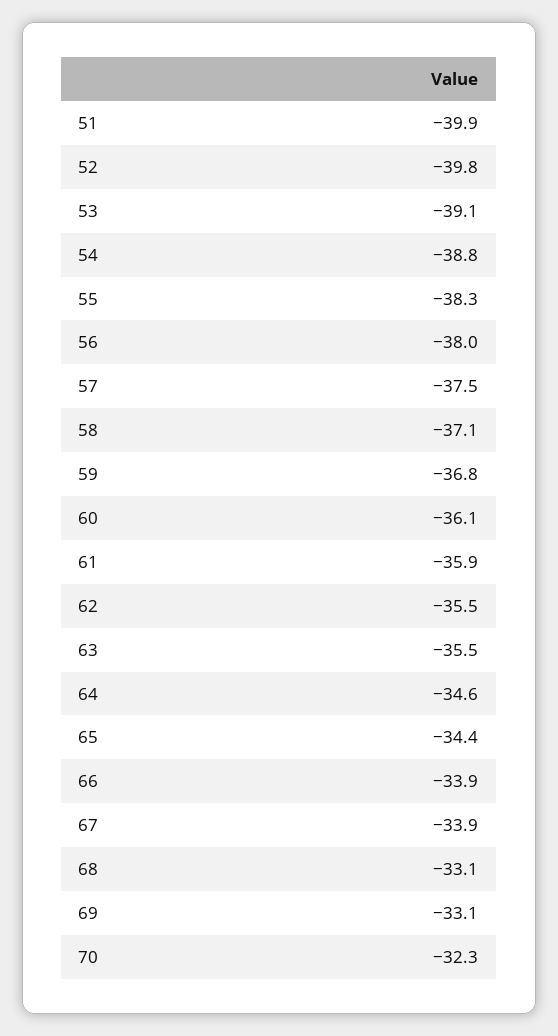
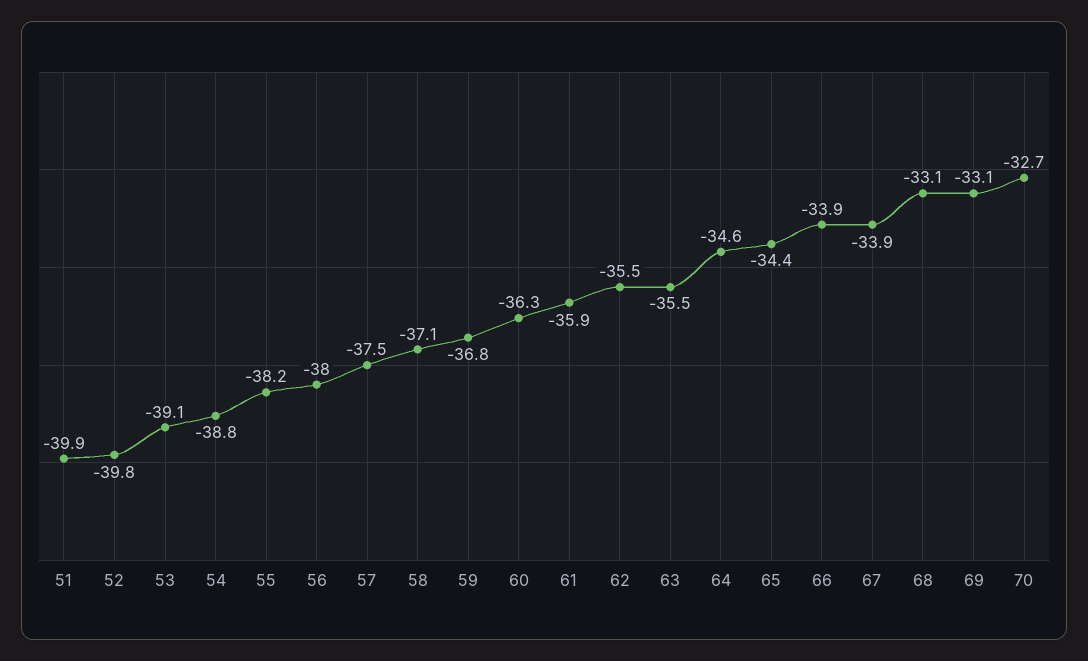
55: -38.3 -> -38.2
60: -36.1 -> -36.3
70: -32.3 -> -32.7

